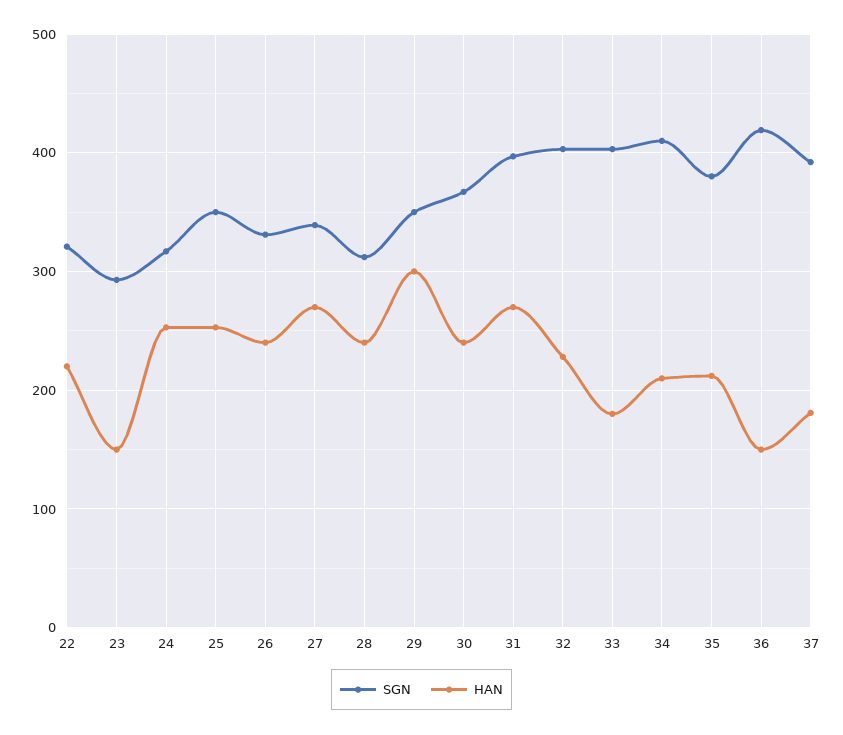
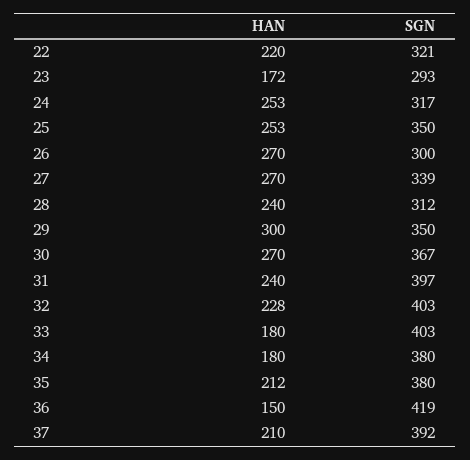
HAN, 23: 150 -> 172
SGN, 26: 330 -> 300
HAN, 26: 240 -> 270
HAN, 30: 240 -> 270
HAN, 31: 270 -> 240
SGN, 34: 410 -> 380
HAN, 34: 210 -> 180
HAN, 37: 180 -> 210

